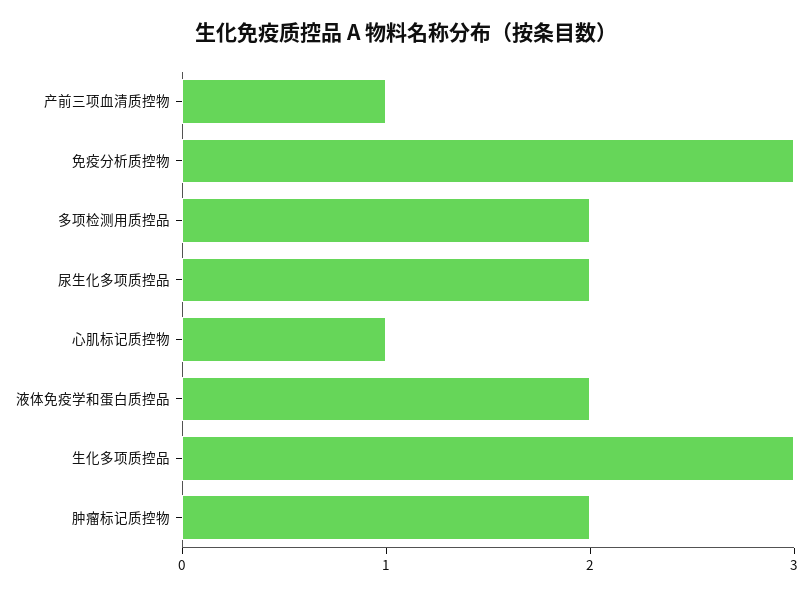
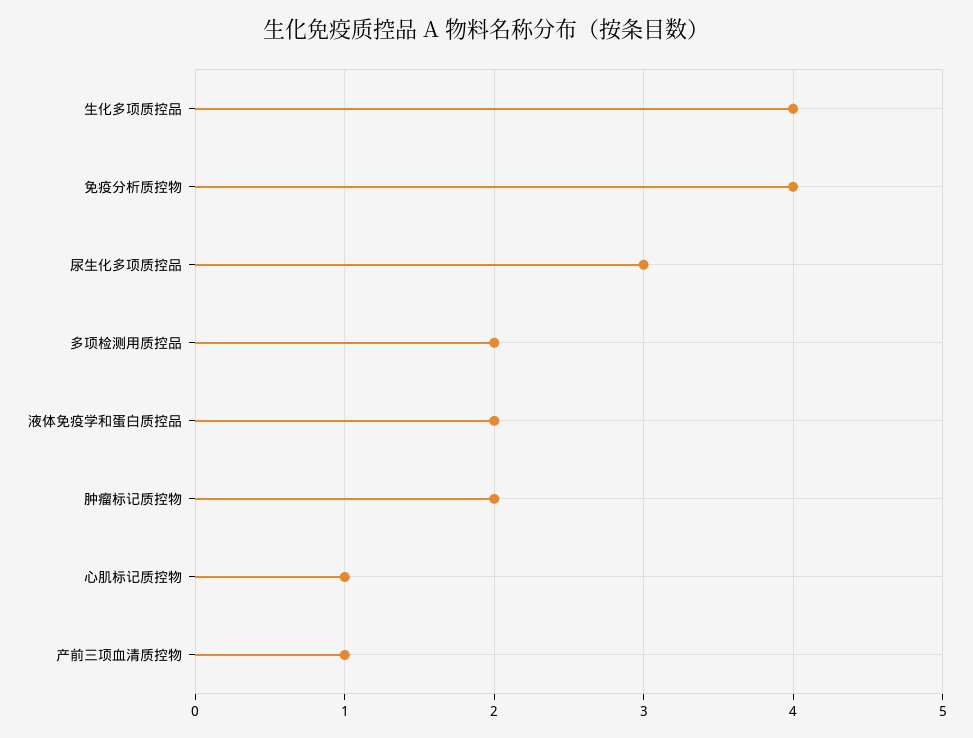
免疫分析质控物: 3 -> 4
尿生化多项质控品: 2 -> 3
生化多项质控品: 3 -> 4

